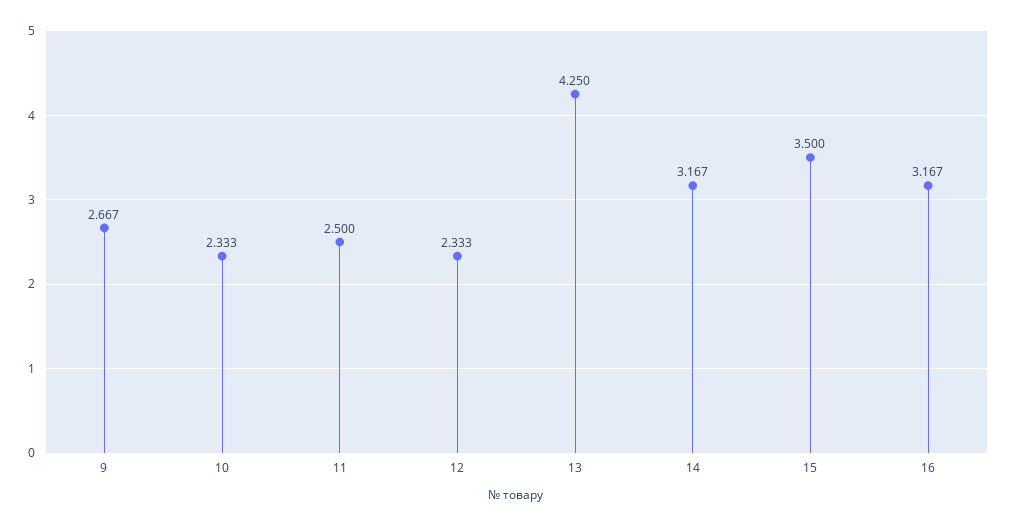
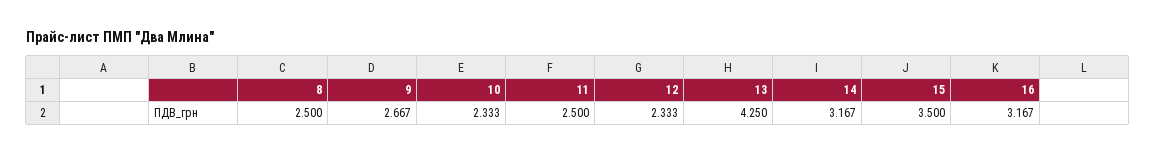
8: none -> 2.5

